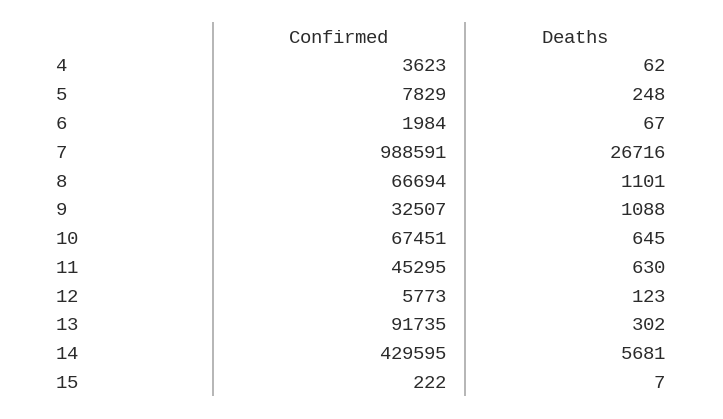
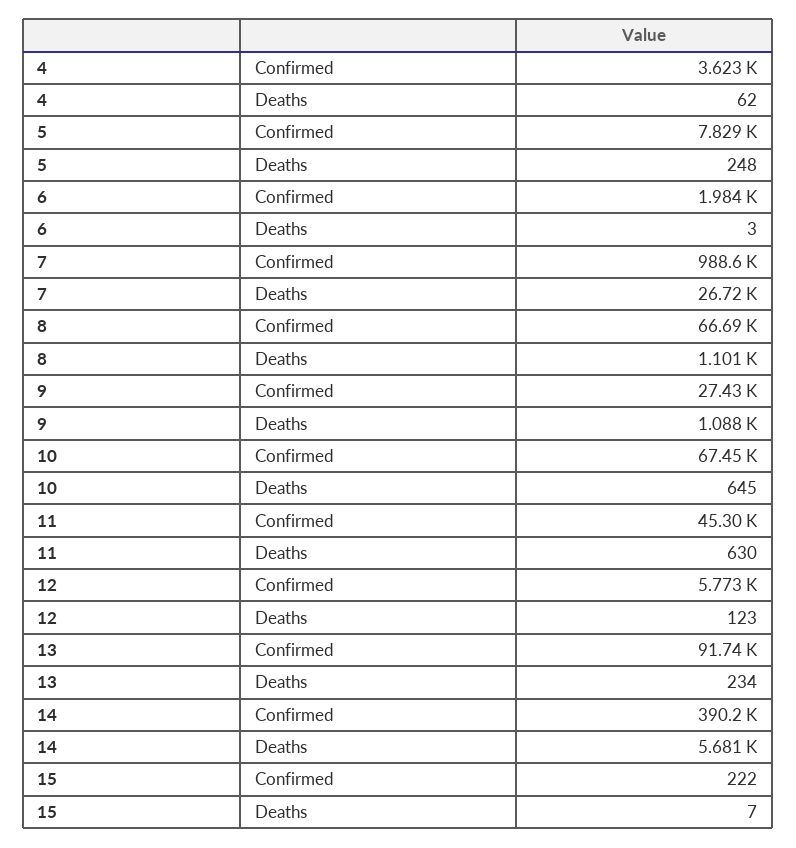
Deaths, 6: 67 -> 3
Confirmed, 9: 32507 -> 27430
Deaths, 13: 302 -> 234
Confirmed, 14: 429595 -> 390200

